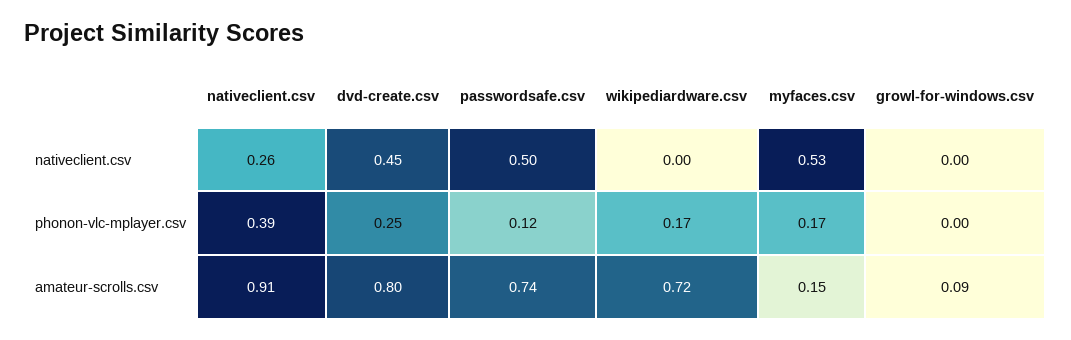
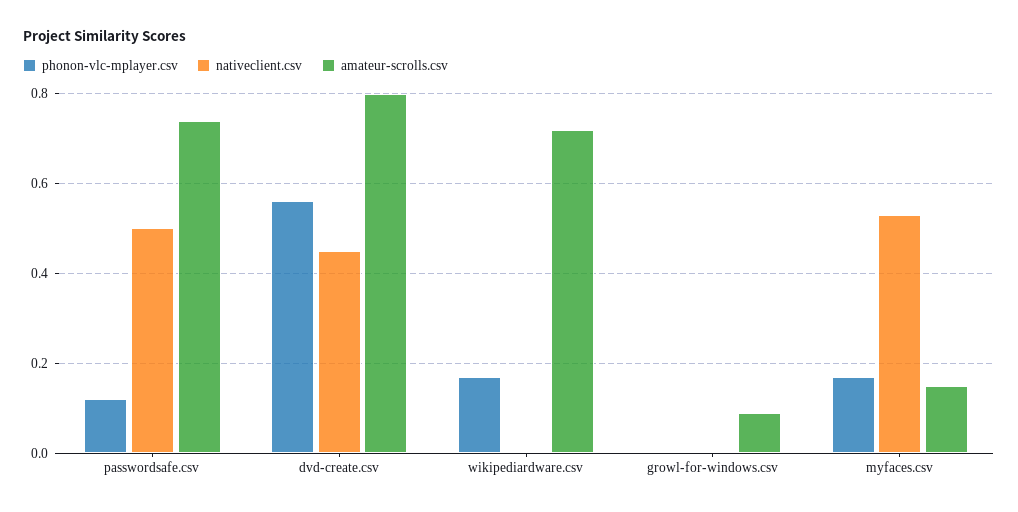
nativeclient.csv, nativeclient.csv: 0.26 -> none
phonon-vlc-mplayer.csv, nativeclient.csv: 0.39 -> none
phonon-vlc-mplayer.csv, dvd-create.csv: 0.25 -> 0.55
amateur-scrolls.csv, nativeclient.csv: 0.91 -> none

